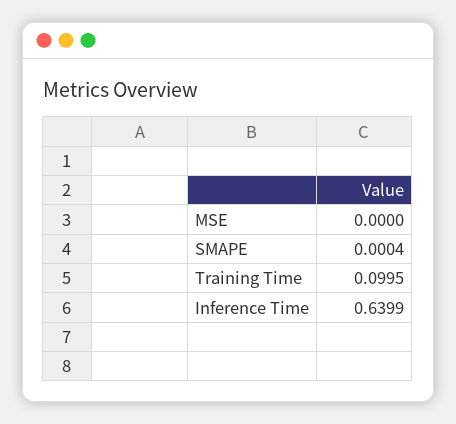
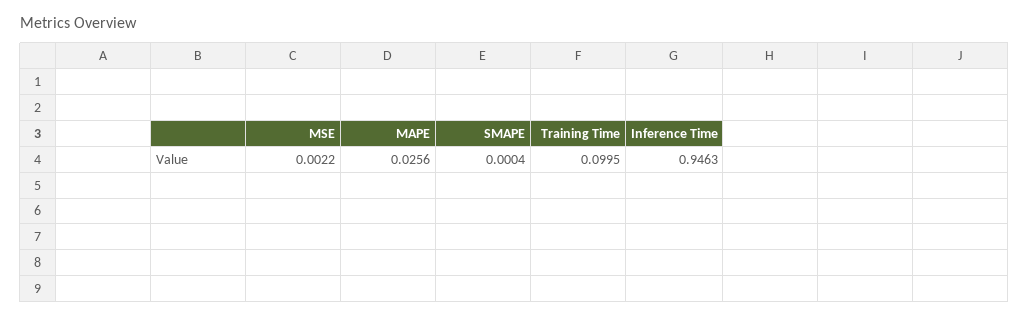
MSE: 0 -> 0.0022
Inference Time: 0.6399 -> 0.9463
MAPE: none -> 0.0256

